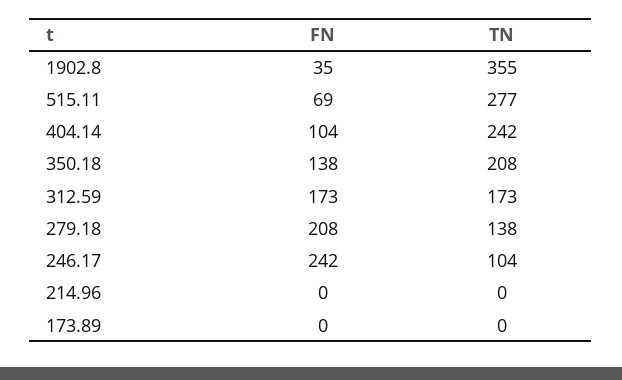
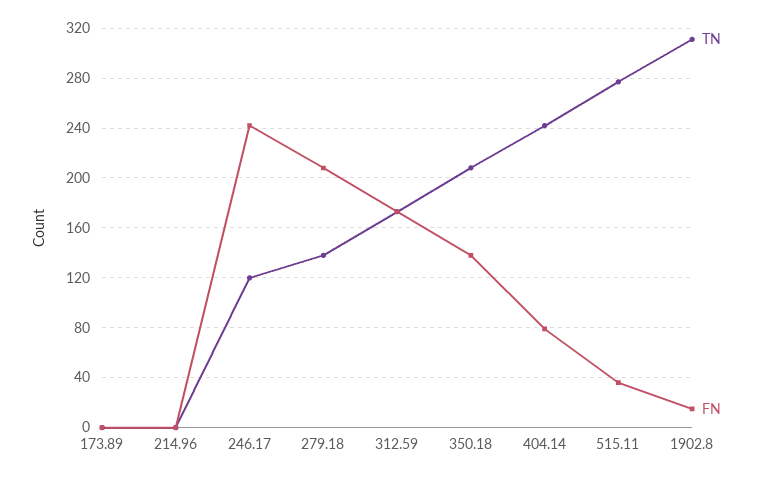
FN, 1902.8: 35 -> 15
TN, 1902.8: 355 -> 310
FN, 515.11: 69 -> 35
FN, 404.14: 104 -> 80
TN, 246.17: 104 -> 120

